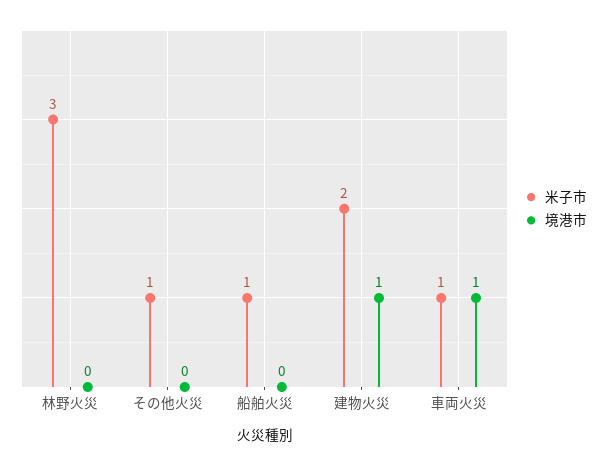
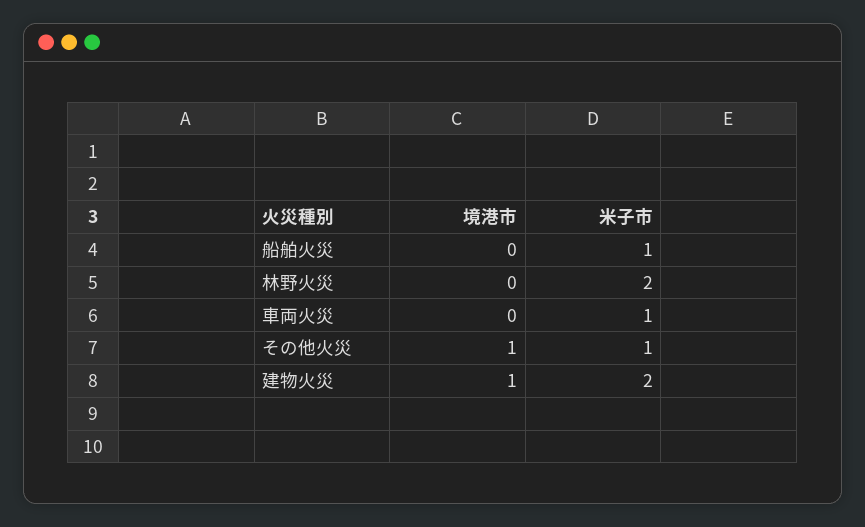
米子市, 林野火災: 3 -> 2
境港市, その他火災: 0 -> 1
境港市, 車両火災: 1 -> 0

